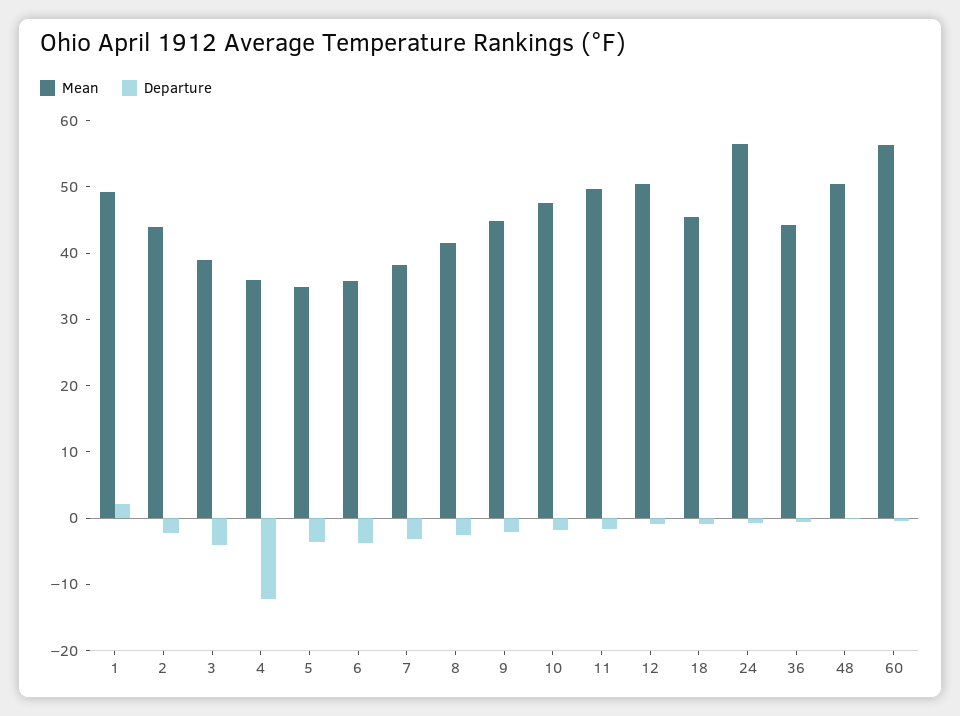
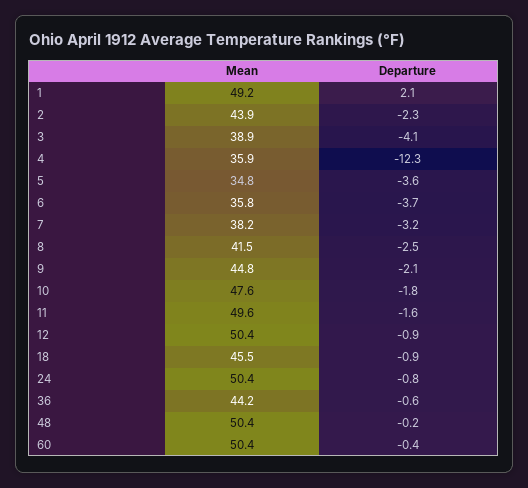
Mean, 24: 56 -> 50.4
Mean, 60: 56 -> 50.4

